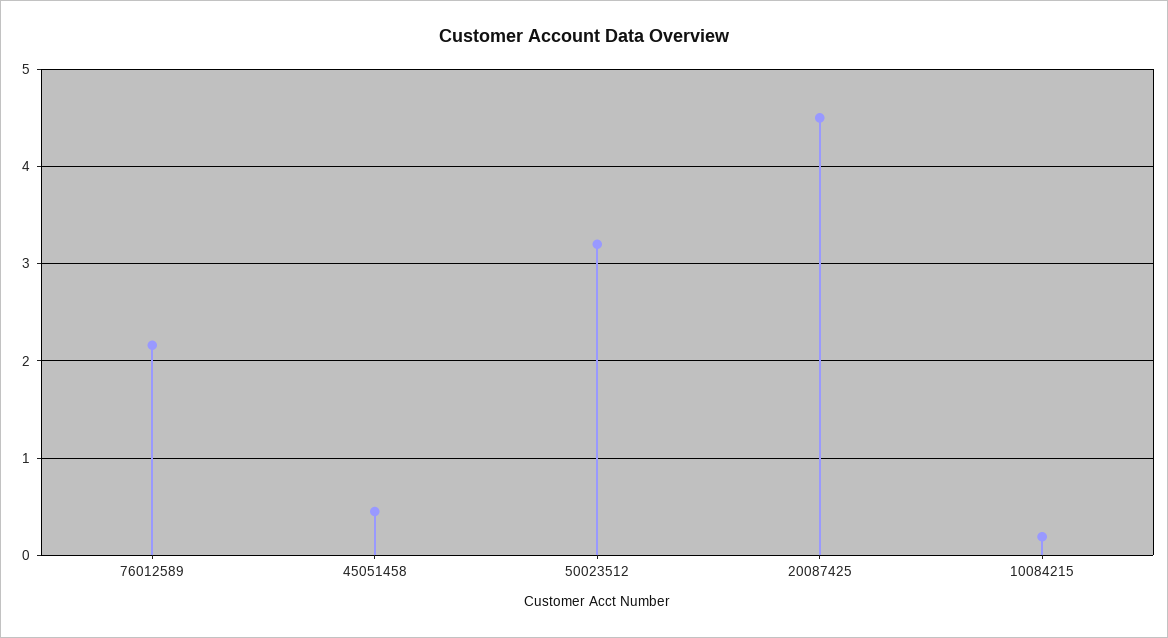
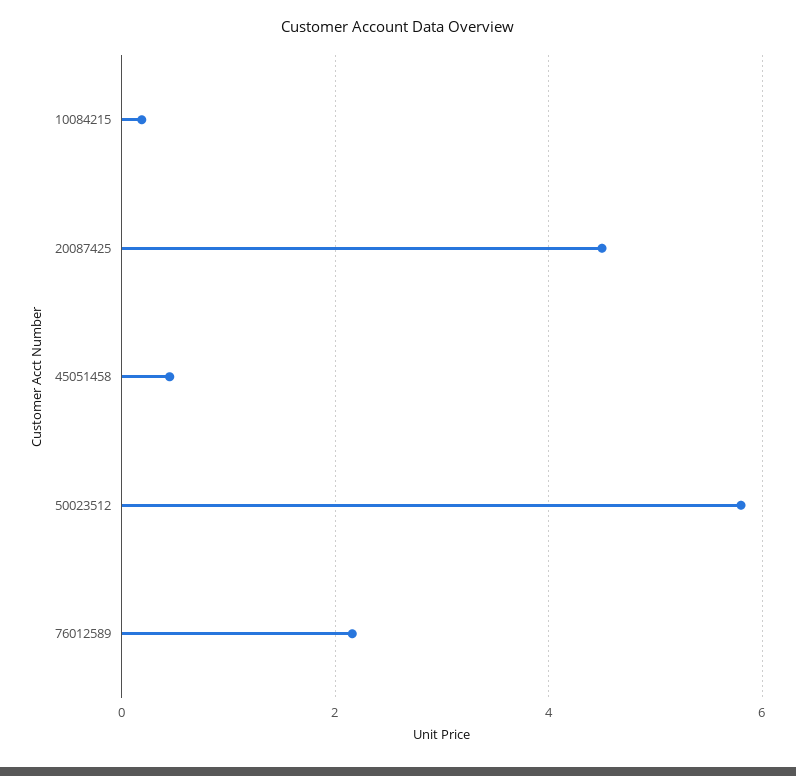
50023512: 3.2 -> 5.8

